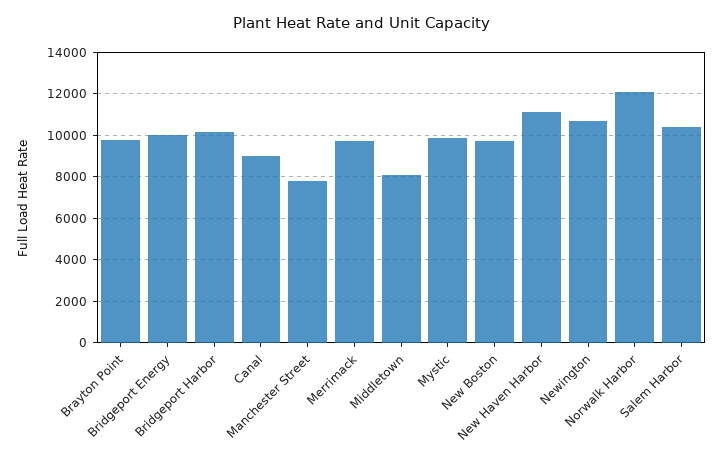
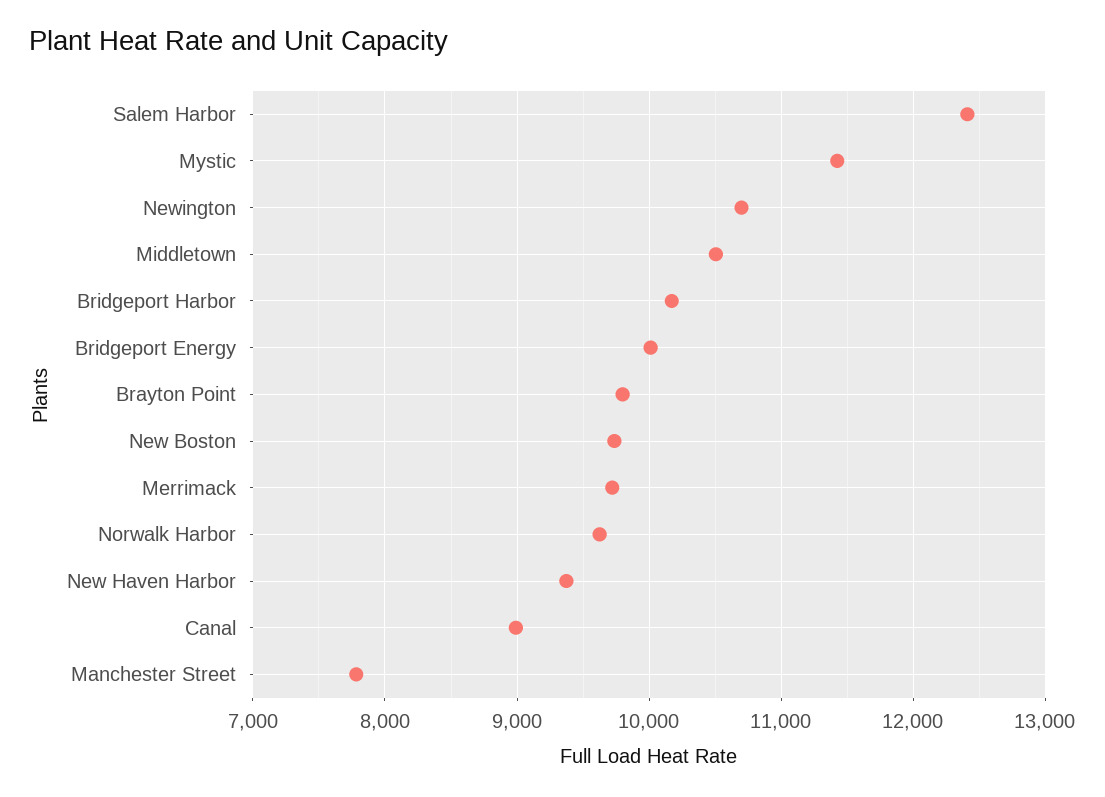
Middletown: 8000 -> 10500
Mystic: 10000 -> 11400
New Haven Harbor: 11000 -> 9400
Norwalk Harbor: 12000 -> 9600
Salem Harbor: 10500 -> 12400

